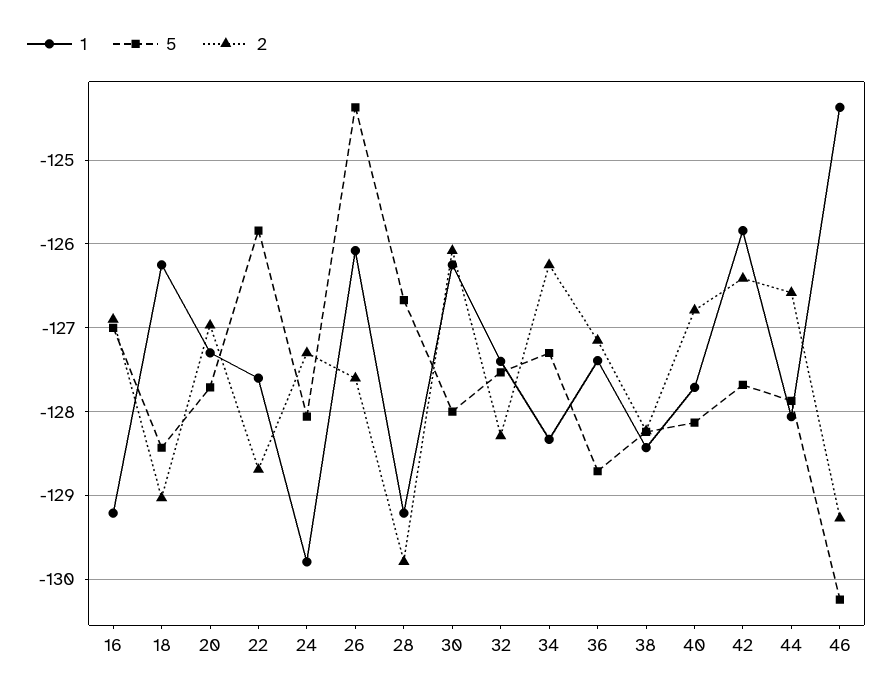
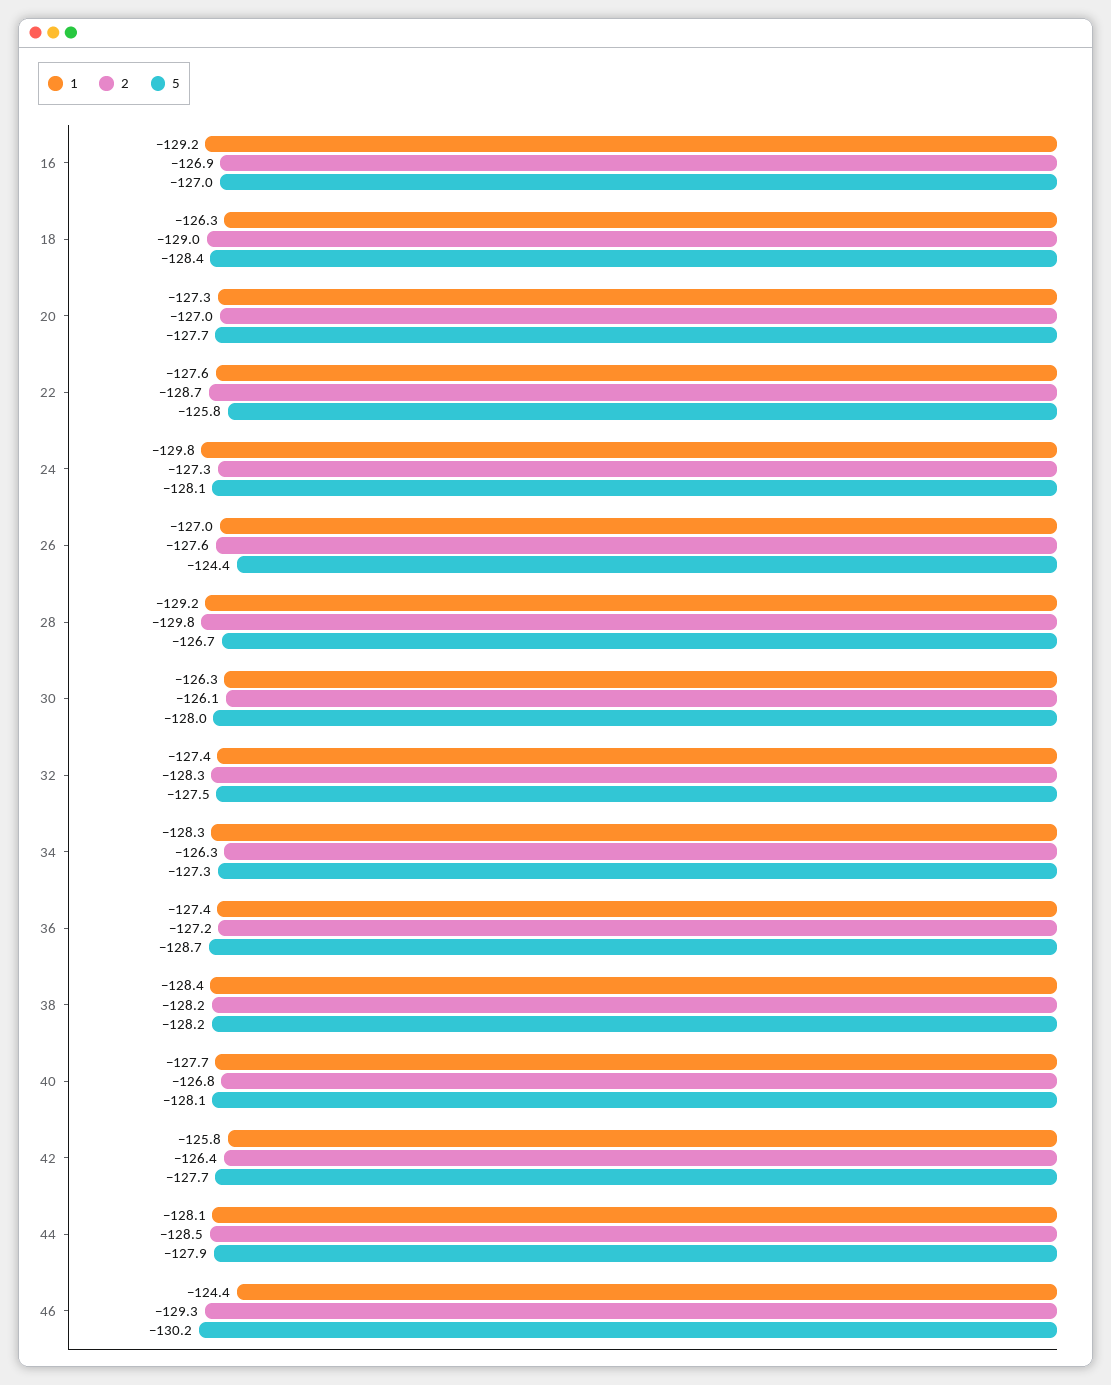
1, 26: -126.1 -> -127
2, 44: -126.6 -> -128.5

